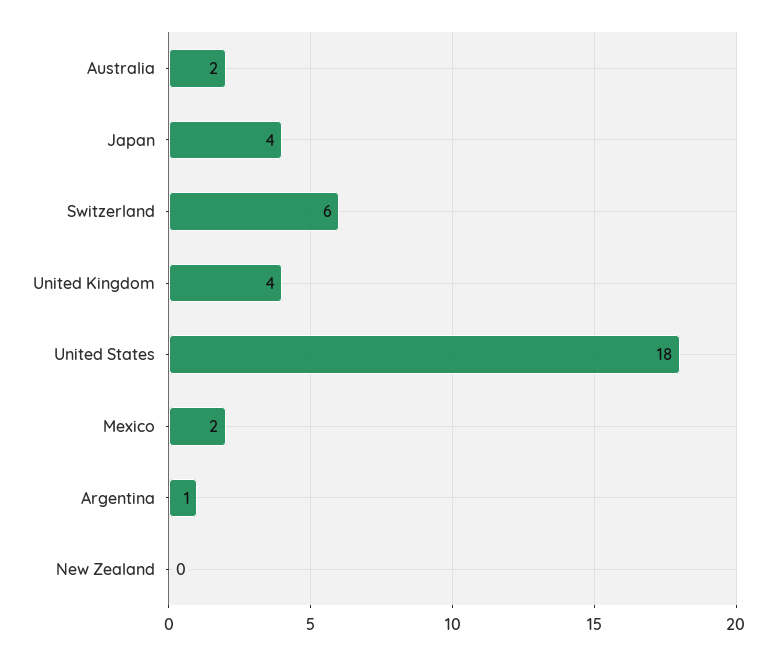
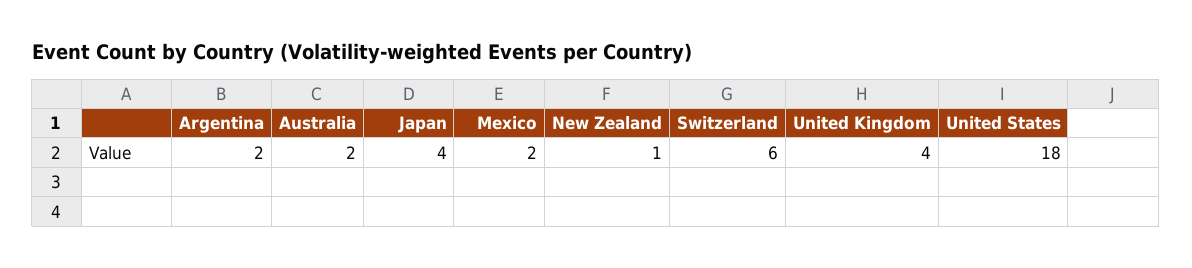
Argentina: 1 -> 2
New Zealand: 0 -> 1

